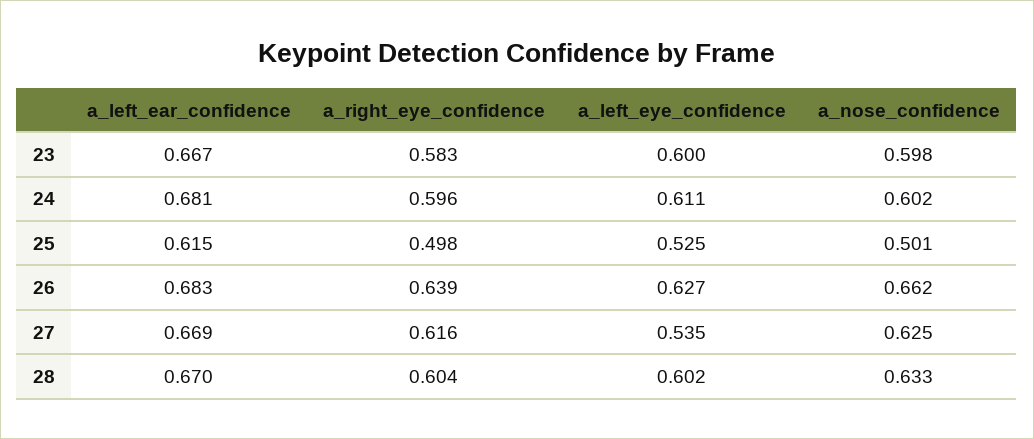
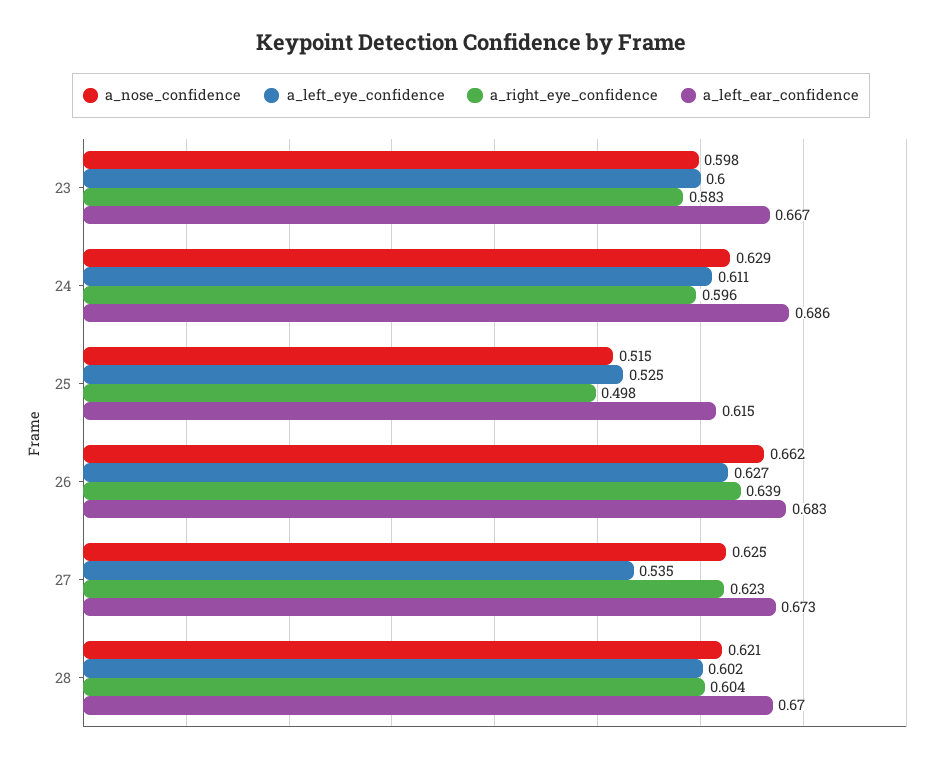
a_left_ear_confidence, 24: 0.681 -> 0.686
a_nose_confidence, 24: 0.602 -> 0.629
a_nose_confidence, 25: 0.501 -> 0.515
a_left_ear_confidence, 27: 0.669 -> 0.673
a_right_eye_confidence, 27: 0.616 -> 0.623
a_nose_confidence, 28: 0.633 -> 0.621

